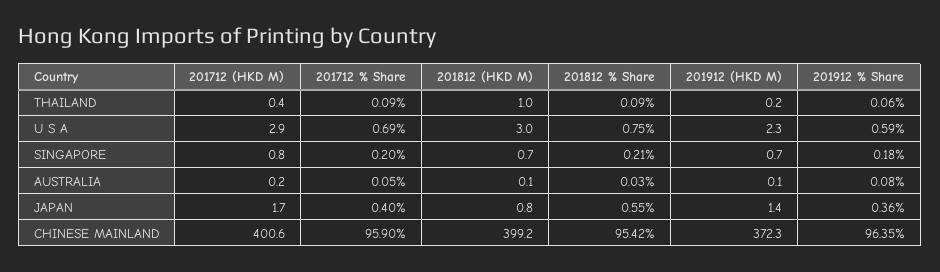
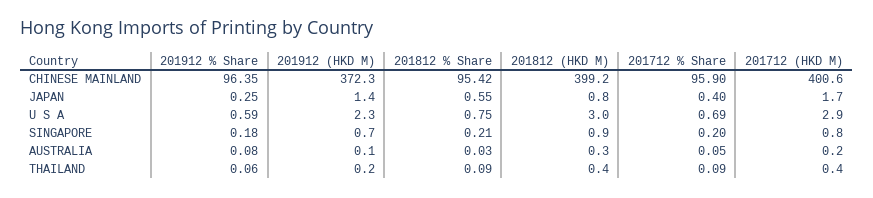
201812 (HKD M), THAILAND: 1 -> 0.4
201812 (HKD M), SINGAPORE: 0.7 -> 0.9
201812 (HKD M), AUSTRALIA: 0.1 -> 0.3
201912 % Share, JAPAN: 0.36 -> 0.25

